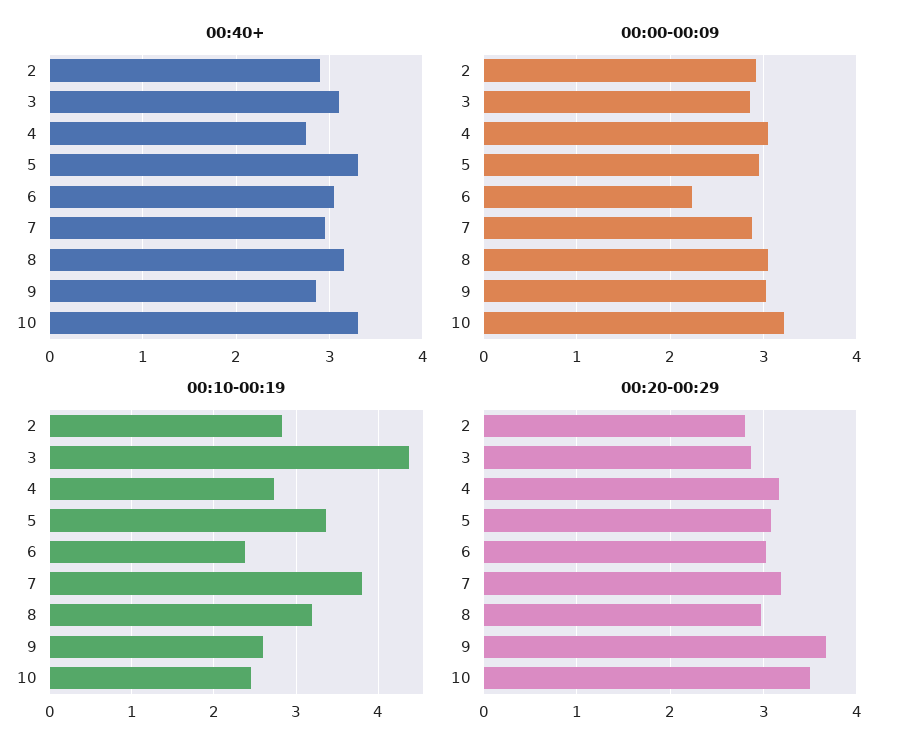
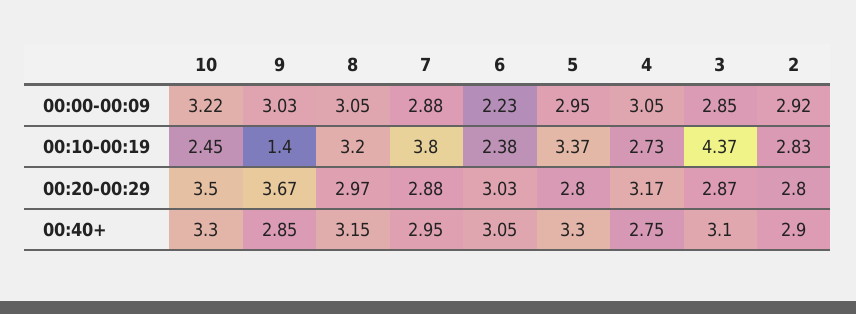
00:10-00:19, 9: 2.6 -> 1.4
00:20-00:29, 5: 3.1 -> 2.8
00:20-00:29, 7: 3.2 -> 2.88

